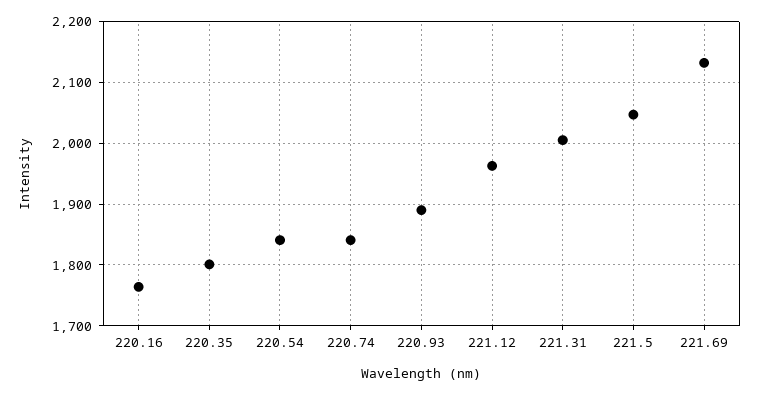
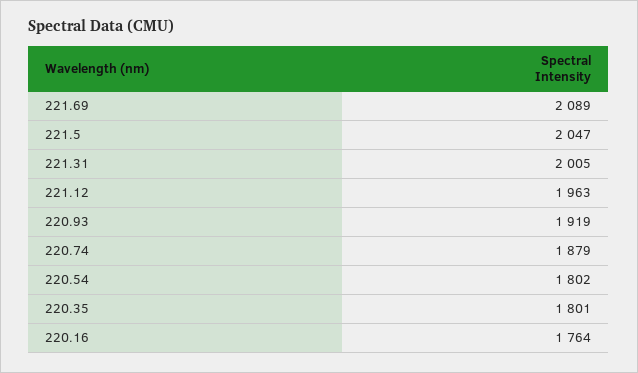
220.54: 1840 -> 1802
220.74: 1840 -> 1879
220.93: 1890 -> 1919
221.69: 2130 -> 2089

